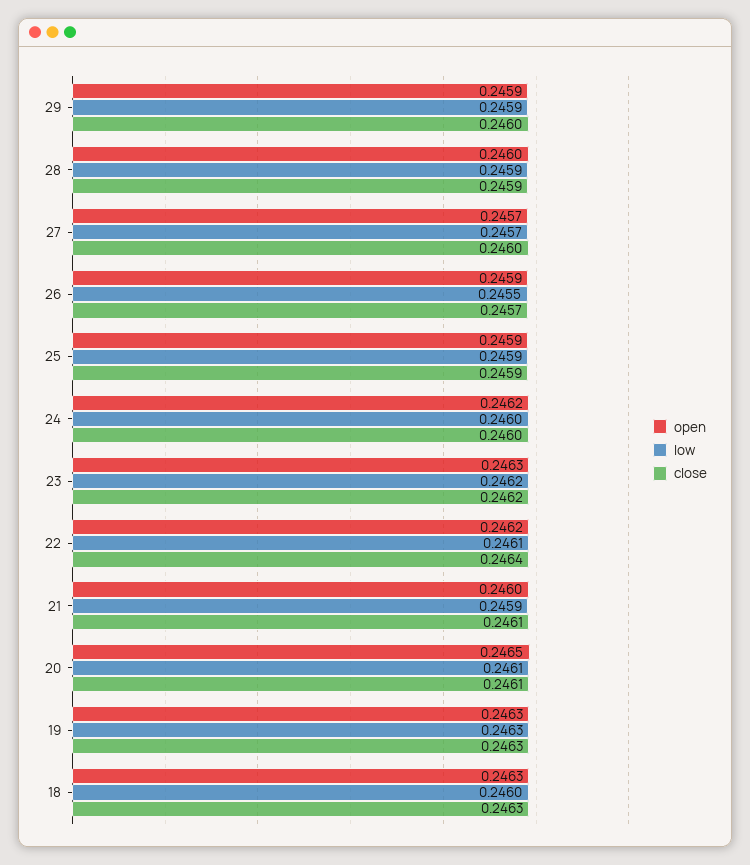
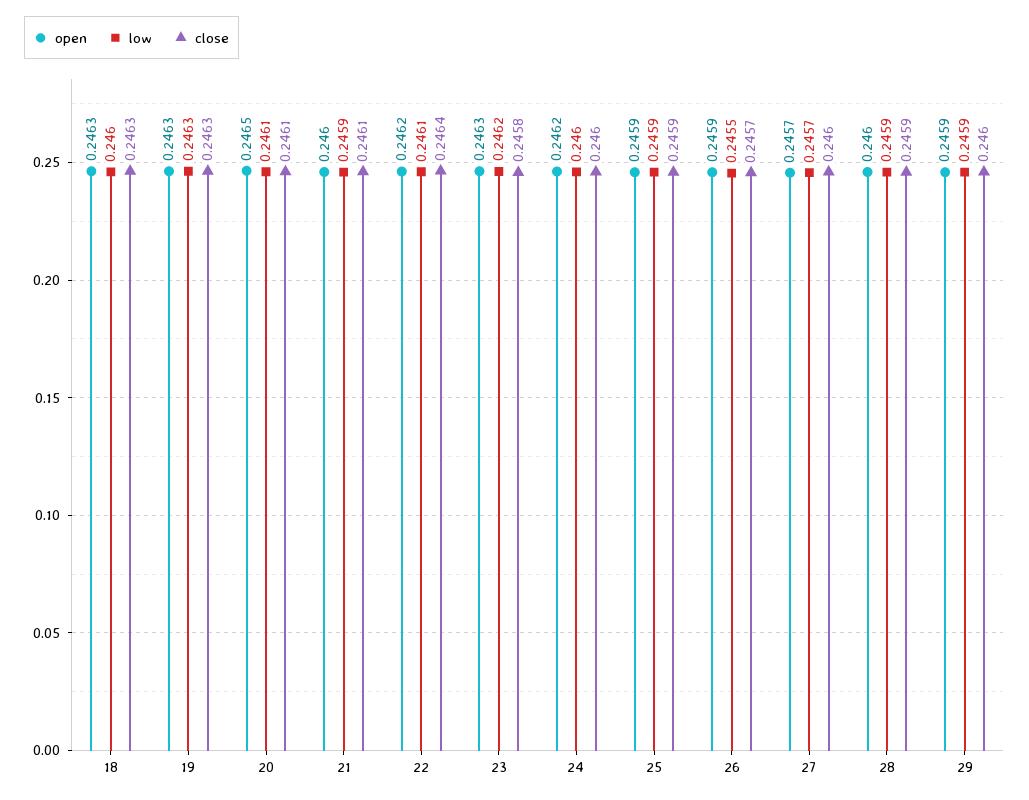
close, 23: 0.2462 -> 0.2458

